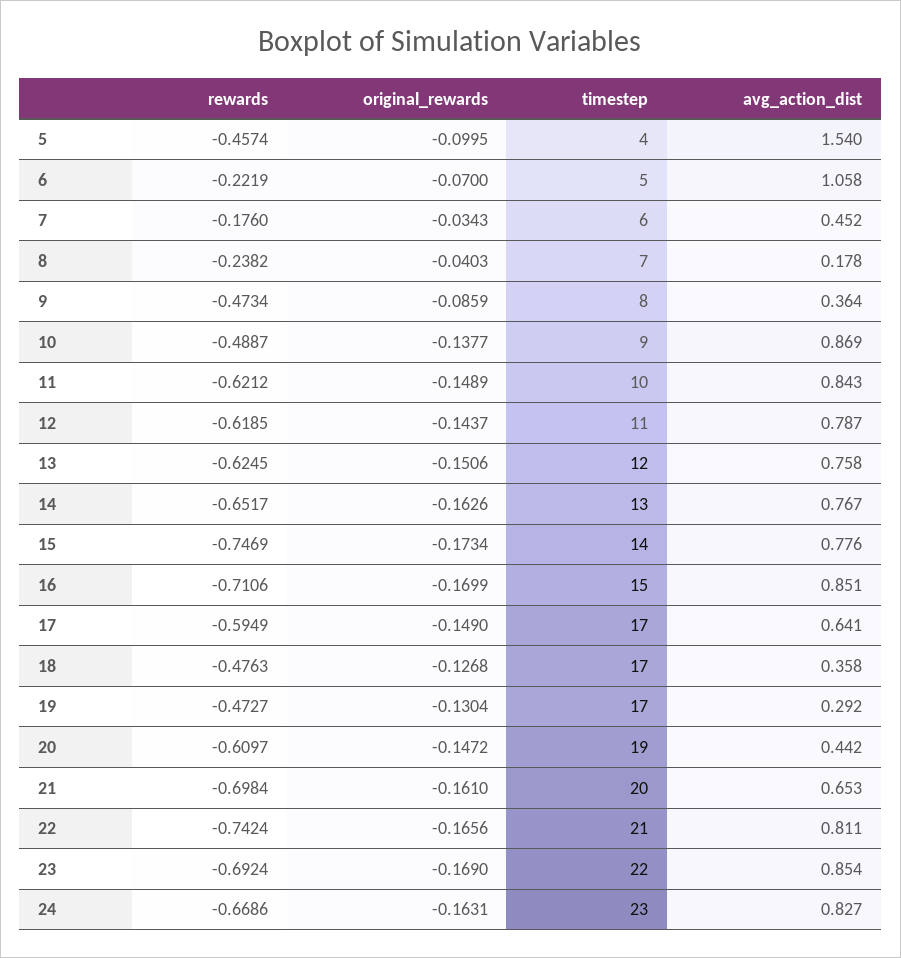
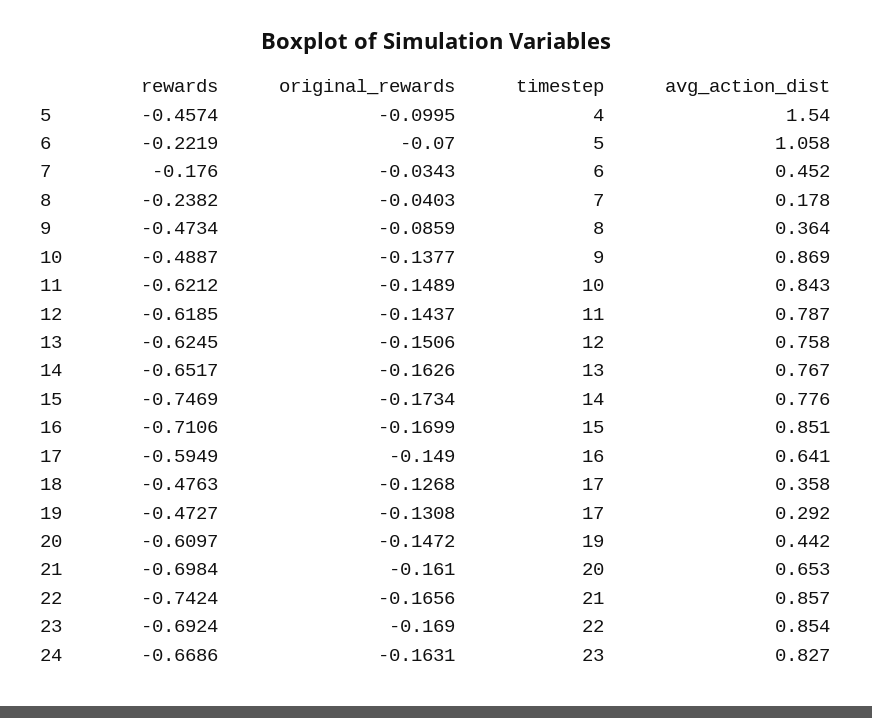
timestep, 17: 17 -> 16
original_rewards, 19: -0.1304 -> -0.1308
avg_action_dist, 22: 0.811 -> 0.857

